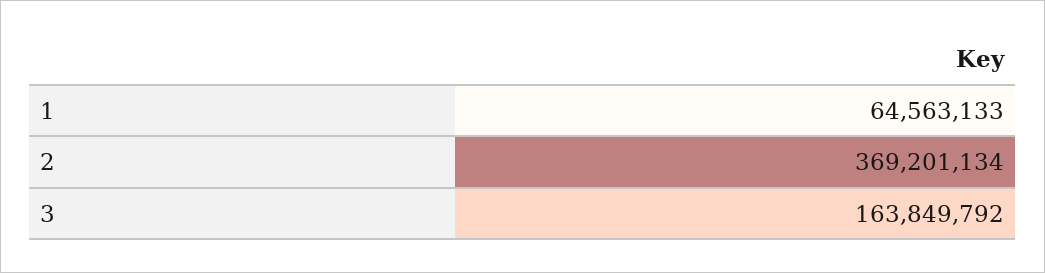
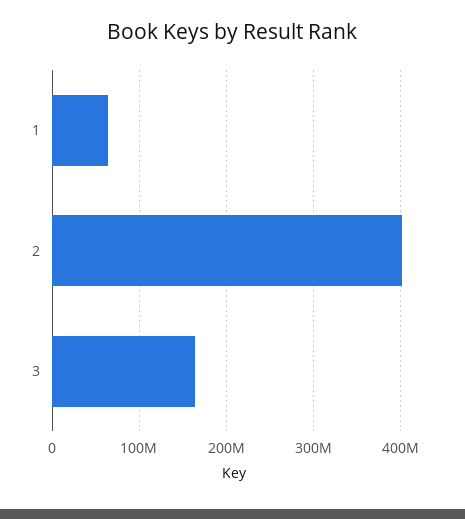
2: 369201134 -> 400000000

